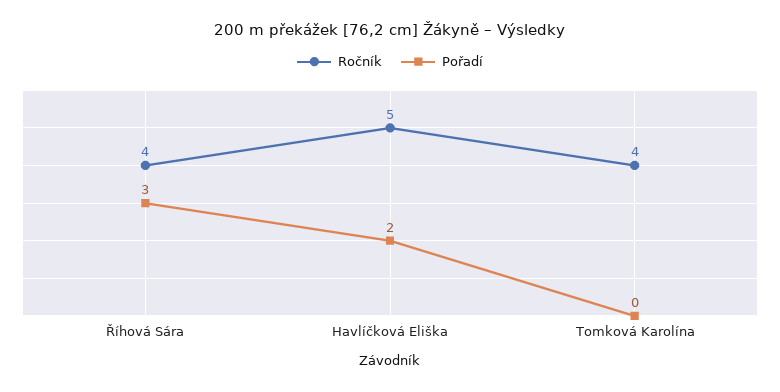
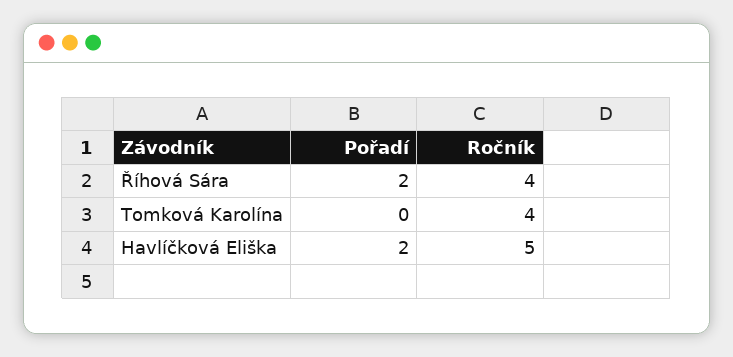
Pořadí, Říhová Sára: 3 -> 2

